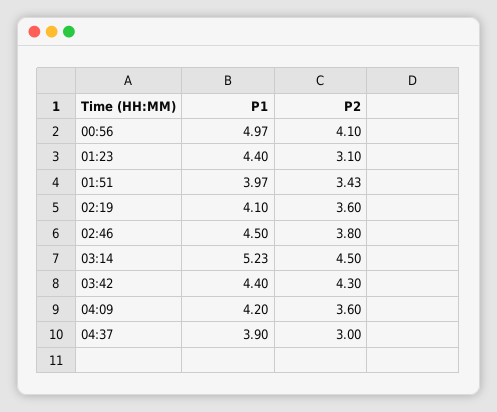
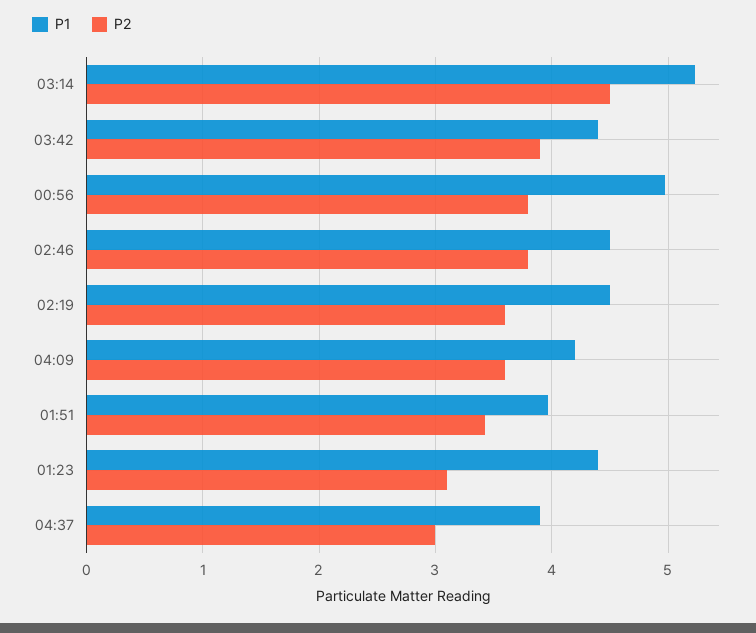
P2, 00:56: 4.1 -> 3.8
P1, 02:19: 4.1 -> 4.5
P2, 03:42: 4.3 -> 3.9

